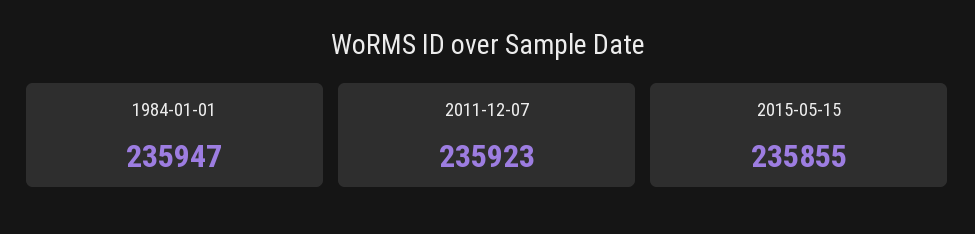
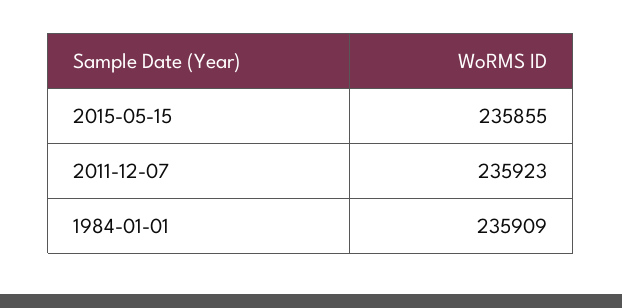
1984-01-01: 235947 -> 235909

